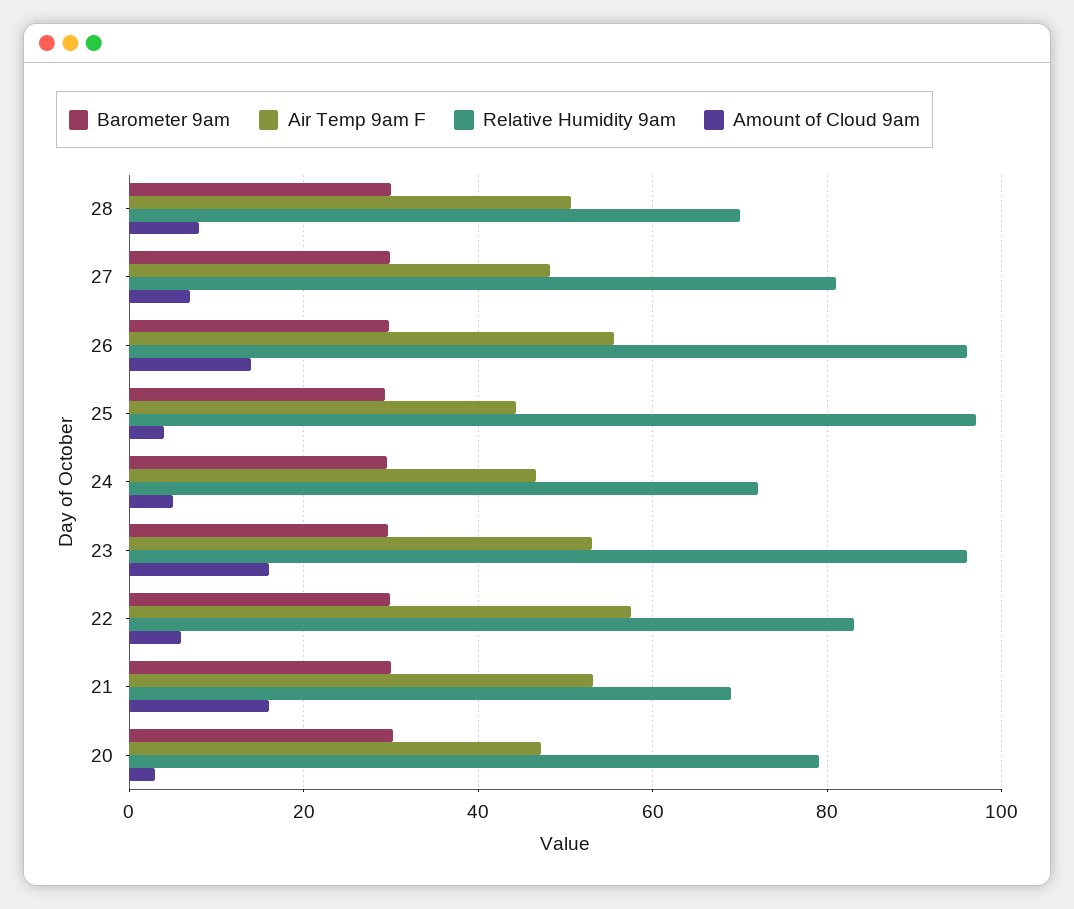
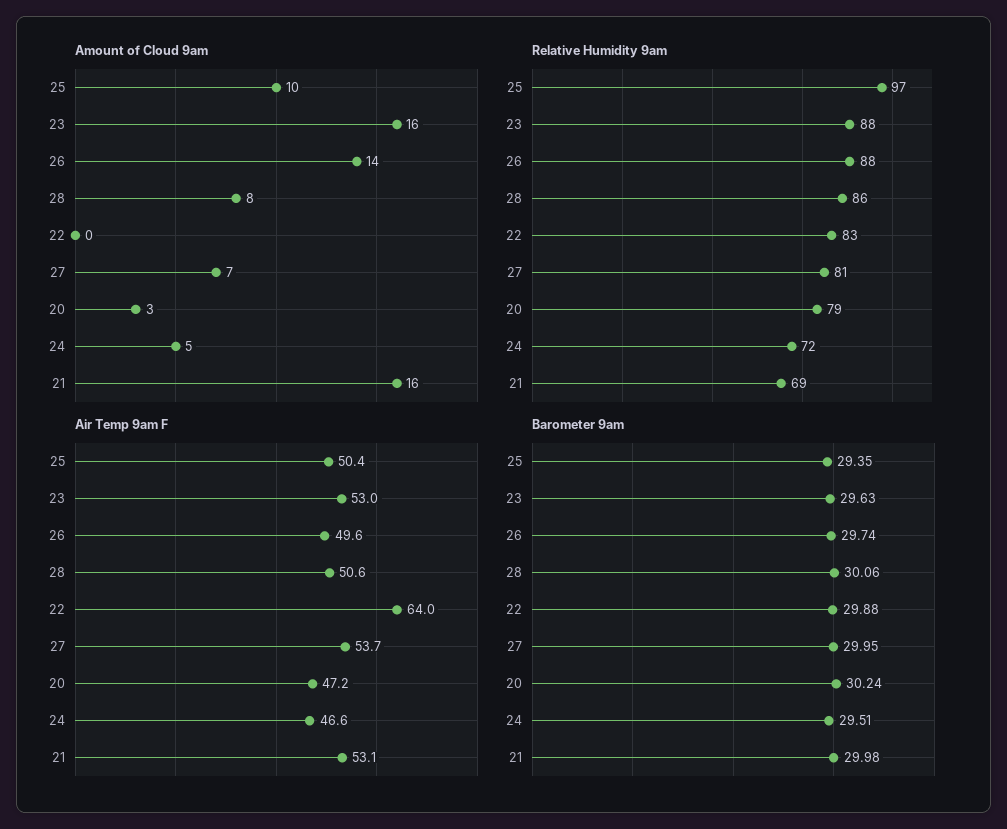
Relative Humidity 9am, 28: 70 -> 86
Air Temp 9am F, 27: 48 -> 53.7
Air Temp 9am F, 26: 56 -> 49.6
Relative Humidity 9am, 26: 96 -> 88
Air Temp 9am F, 25: 44 -> 50.4
Amount of Cloud 9am, 25: 4 -> 10
Relative Humidity 9am, 23: 96 -> 88
Air Temp 9am F, 22: 58 -> 64
Amount of Cloud 9am, 22: 6 -> 0

